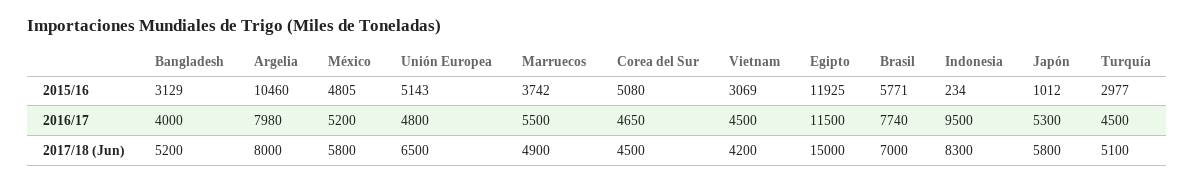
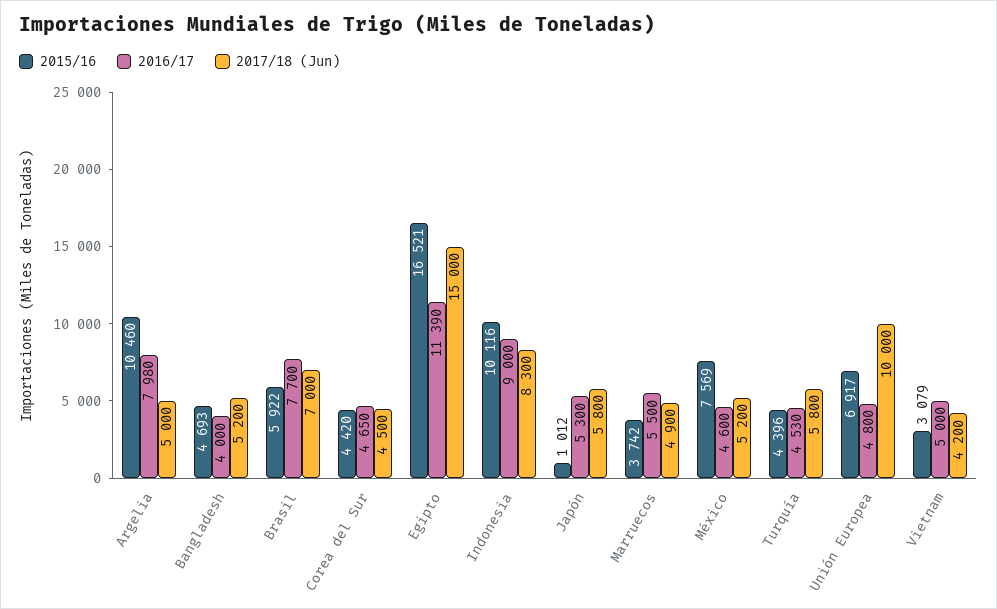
2015/16, Bangladesh: 3129 -> 4693
2015/16, México: 4805 -> 7569
2015/16, Unión Europea: 5143 -> 6917
2015/16, Corea del Sur: 5080 -> 4420
2015/16, Vietnam: 3069 -> 3079
2015/16, Egipto: 11925 -> 16521
2015/16, Brasil: 5771 -> 5922
2015/16, Indonesia: 234 -> 10116
2015/16, Turquía: 2977 -> 4396
2016/17, México: 5200 -> 4600
2016/17, Vietnam: 4500 -> 5000
2016/17, Egipto: 11500 -> 11390
2016/17, Brasil: 7740 -> 7700
2016/17, Indonesia: 9500 -> 9000
2016/17, Turquía: 4500 -> 4530
2017/18 (Jun), Argelia: 8000 -> 5000
2017/18 (Jun), México: 5800 -> 5200
2017/18 (Jun), Unión Europea: 6500 -> 10000
2017/18 (Jun), Turquía: 5100 -> 5800

